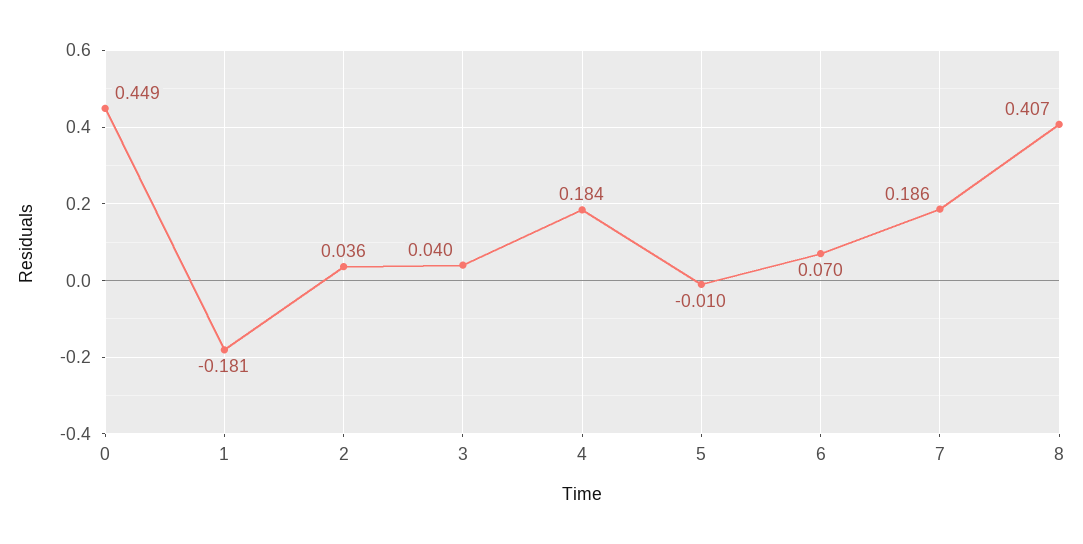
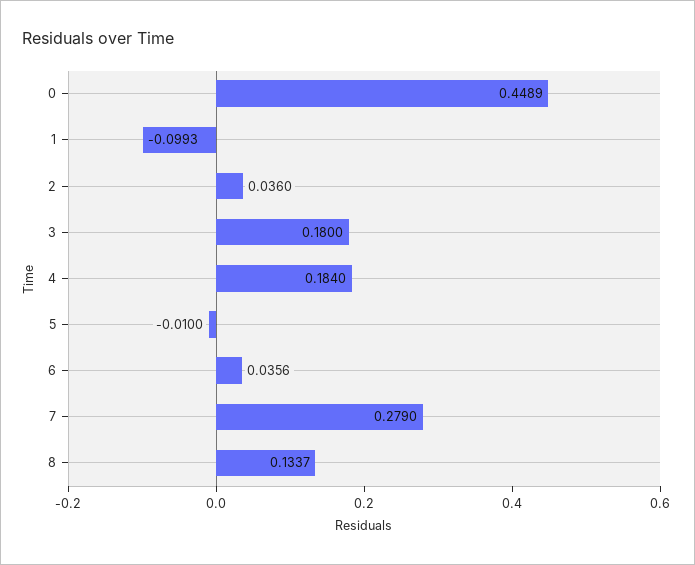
1: -0.181 -> -0.0993
3: 0.04 -> 0.18
6: 0.07 -> 0.0356
7: 0.186 -> 0.279
8: 0.407 -> 0.1337

